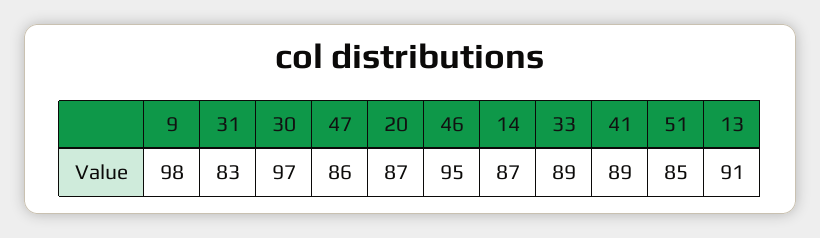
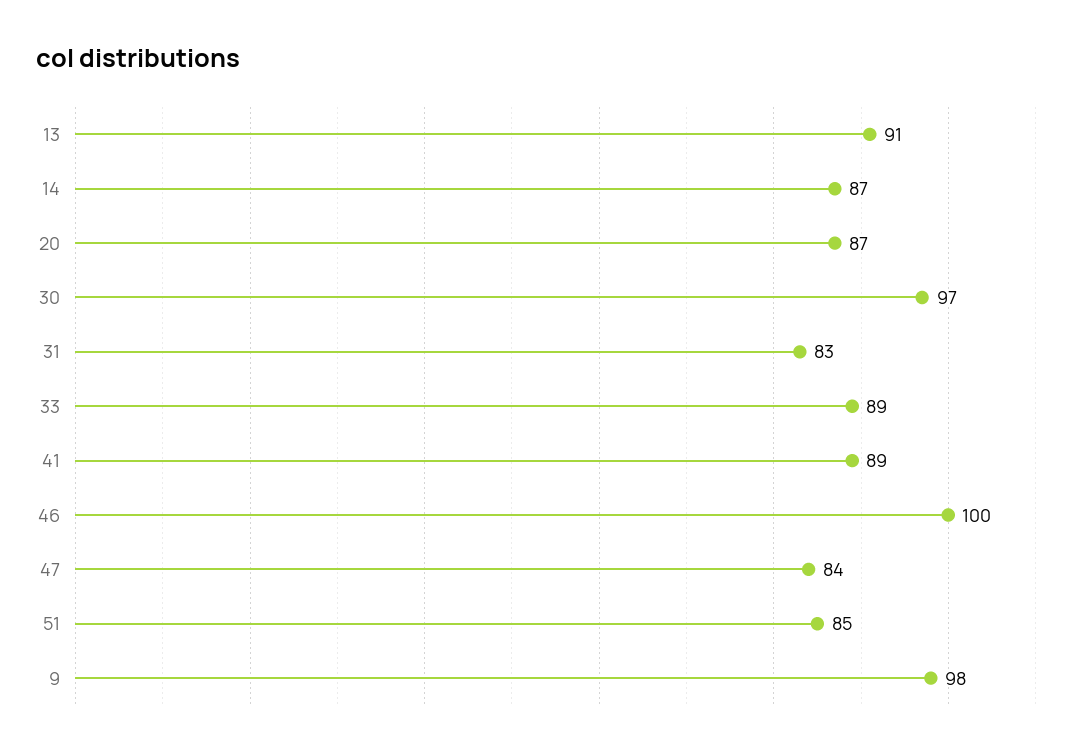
47: 86 -> 84
46: 95 -> 100

